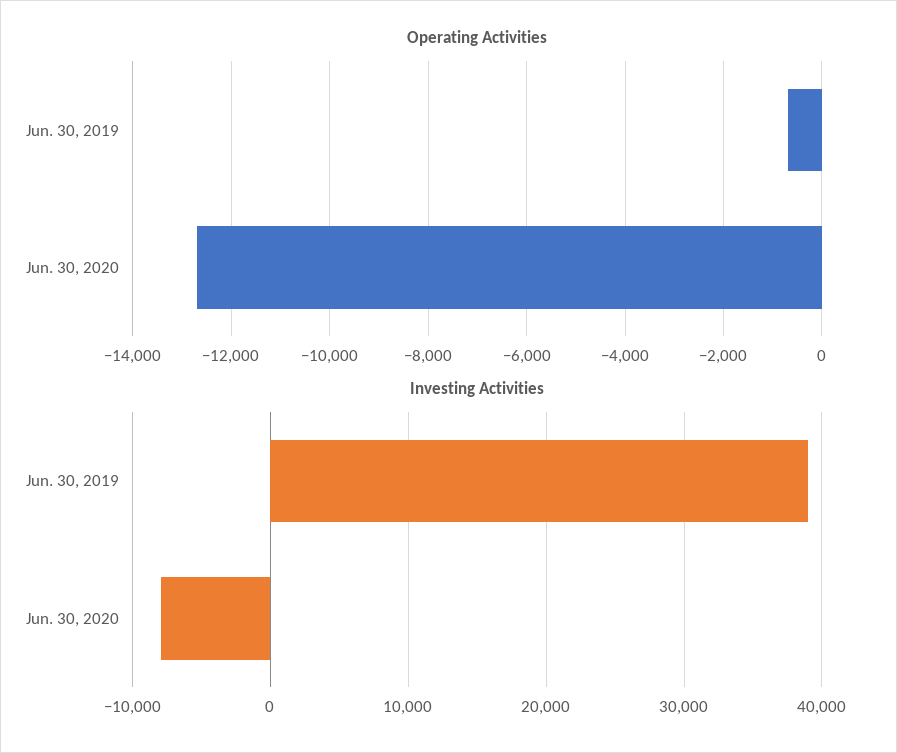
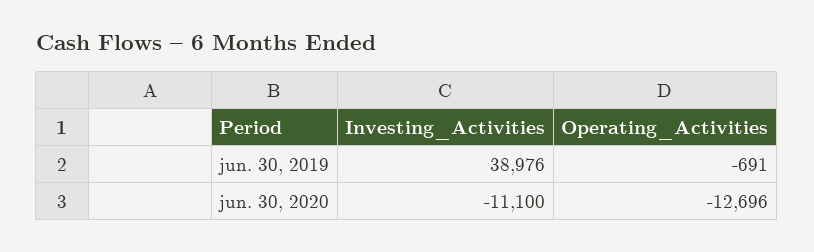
Investing Activities, Jun. 30, 2020: -8000 -> -11100

